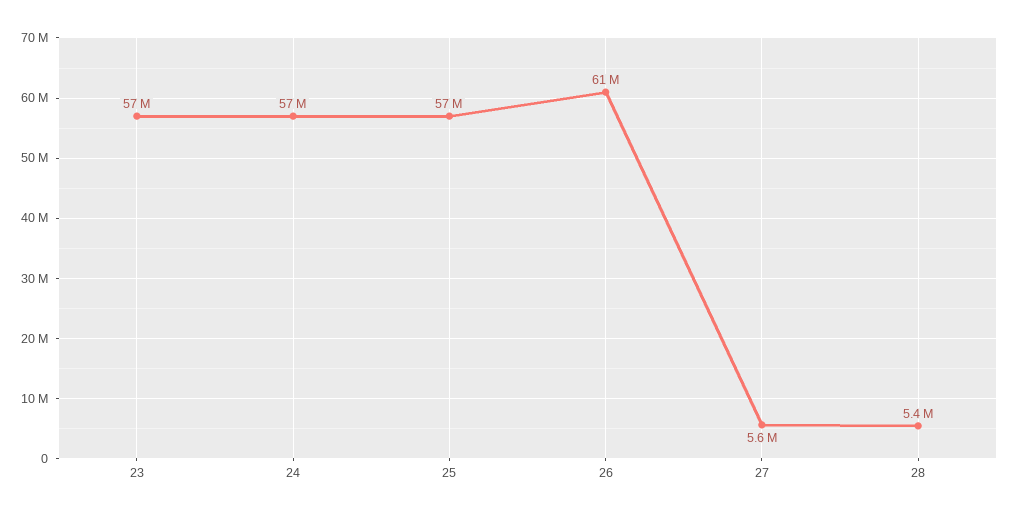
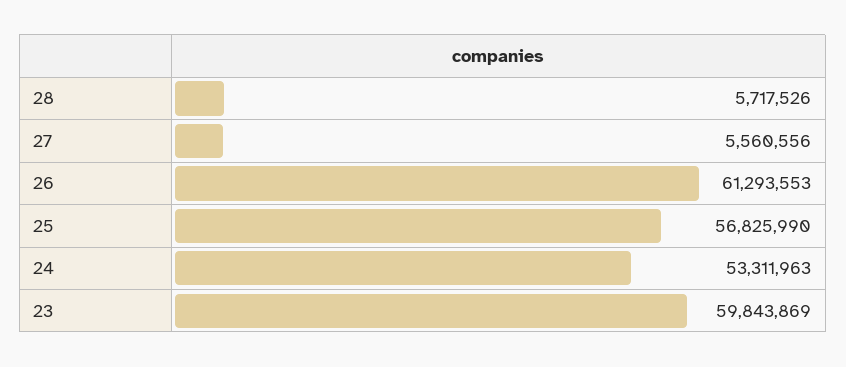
23: 57000000 -> 59843869
24: 57000000 -> 53311963
28: 5400000 -> 5717526

